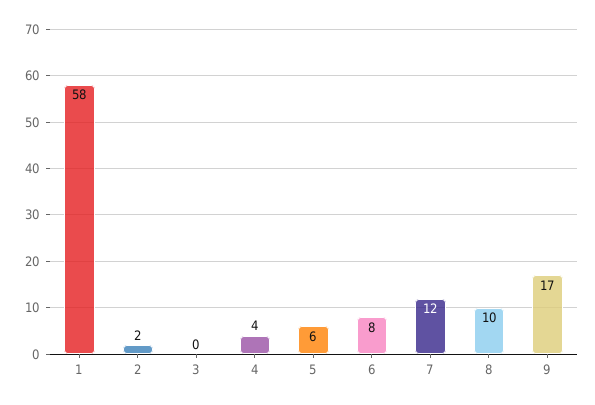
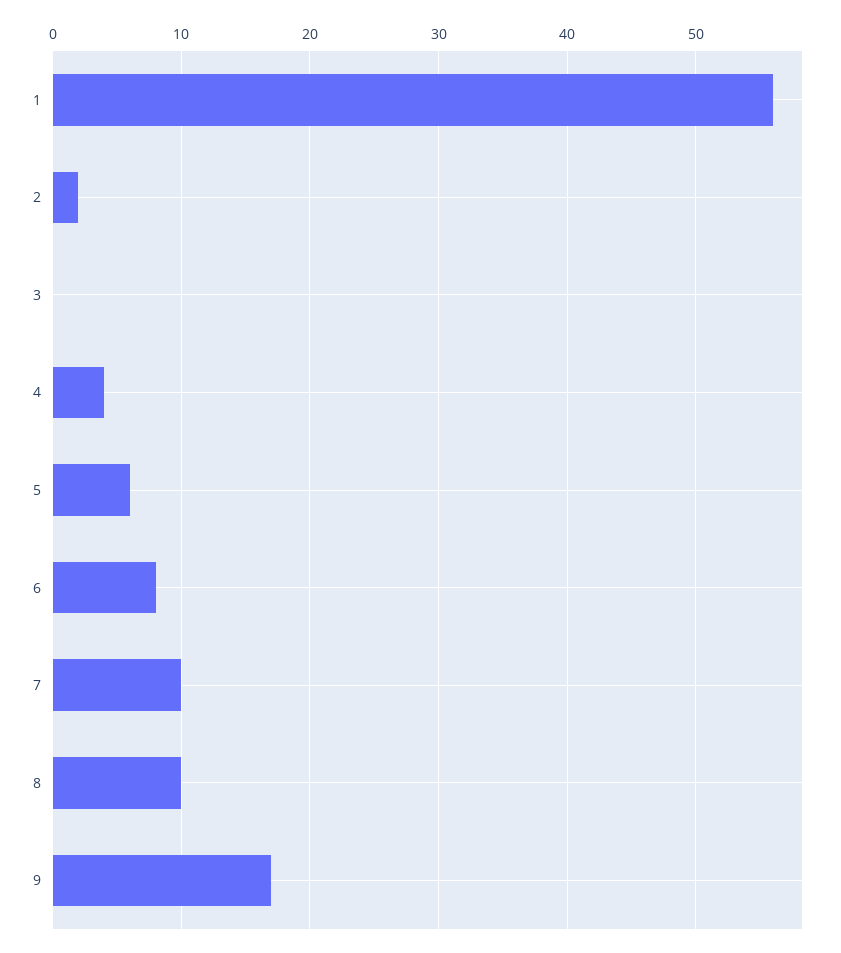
1: 58 -> 56
7: 12 -> 10

